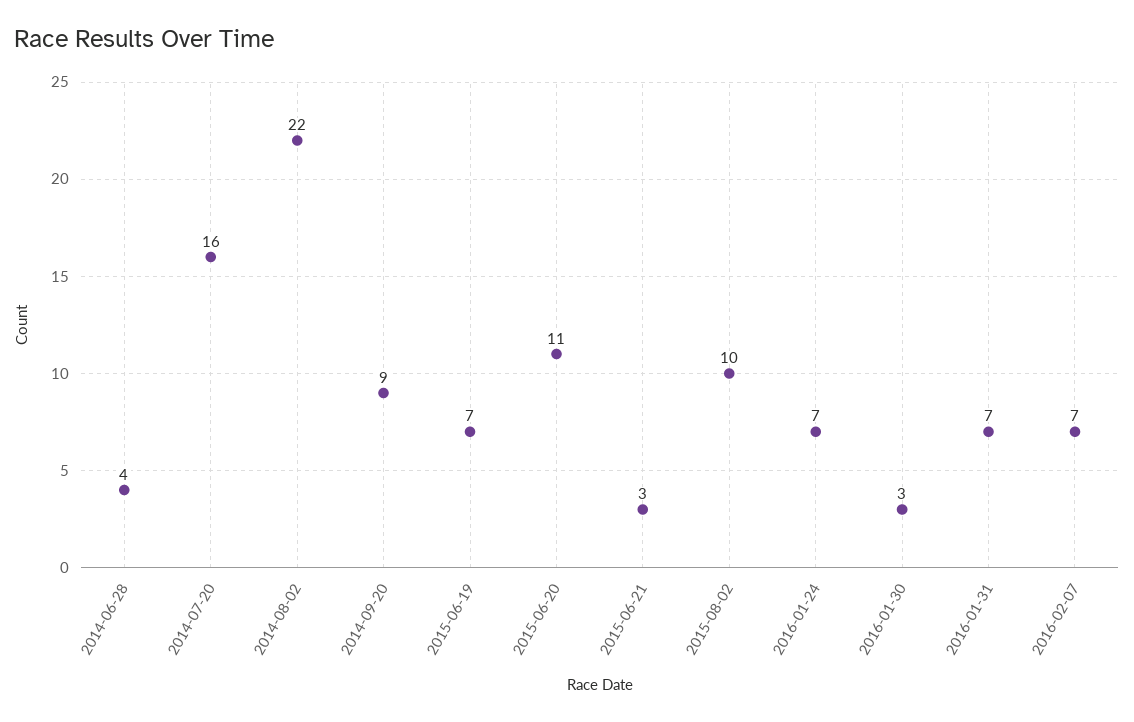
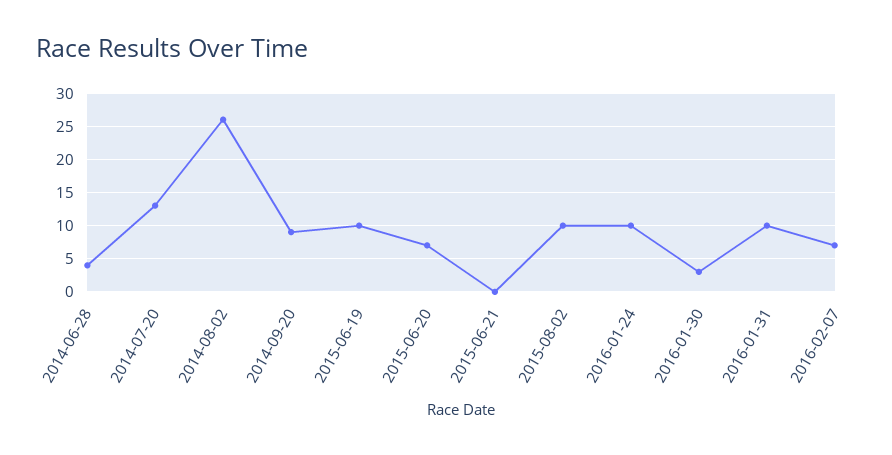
2014-07-20: 16 -> 13
2014-08-02: 22 -> 26
2015-06-19: 7 -> 10
2015-06-20: 11 -> 7
2015-06-21: 3 -> 0
2016-01-24: 7 -> 10
2016-01-31: 7 -> 10

